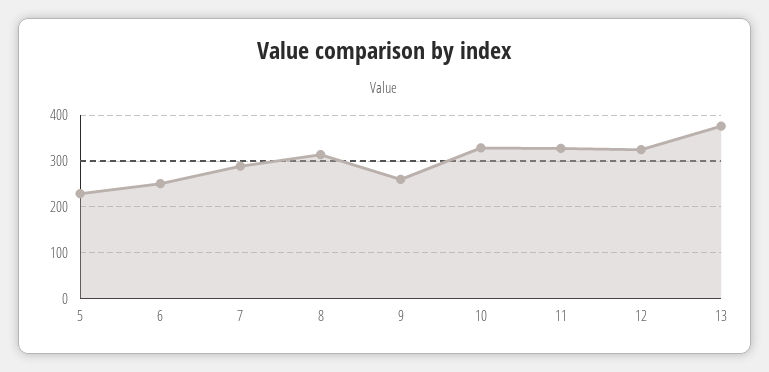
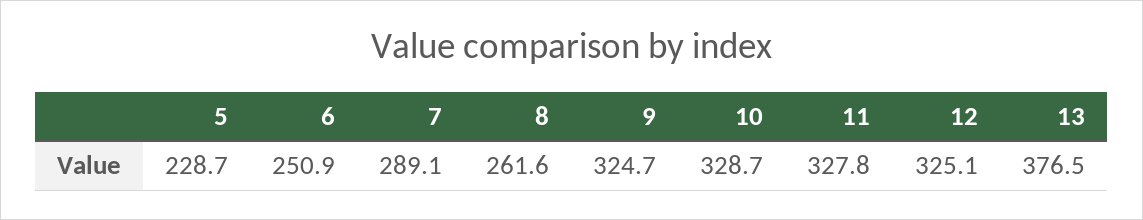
8: 320 -> 261.6
9: 260 -> 324.7

